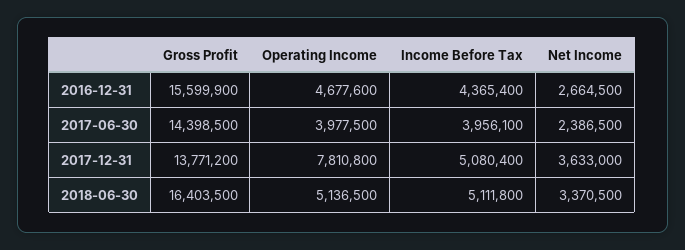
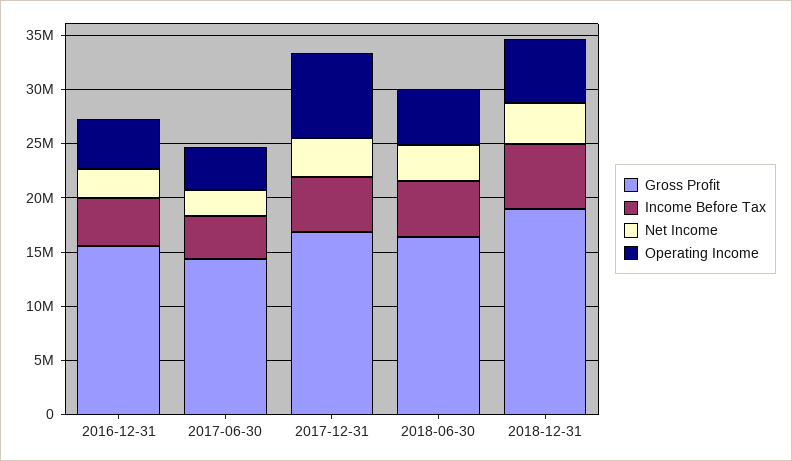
Gross Profit, 2017-12-31: 13771200 -> 17000000
Gross Profit, 2018-12-31: none -> 19000000
Income Before Tax, 2018-12-31: none -> 6000000
Net Income, 2018-12-31: none -> 4000000
Operating Income, 2018-12-31: none -> 6000000

